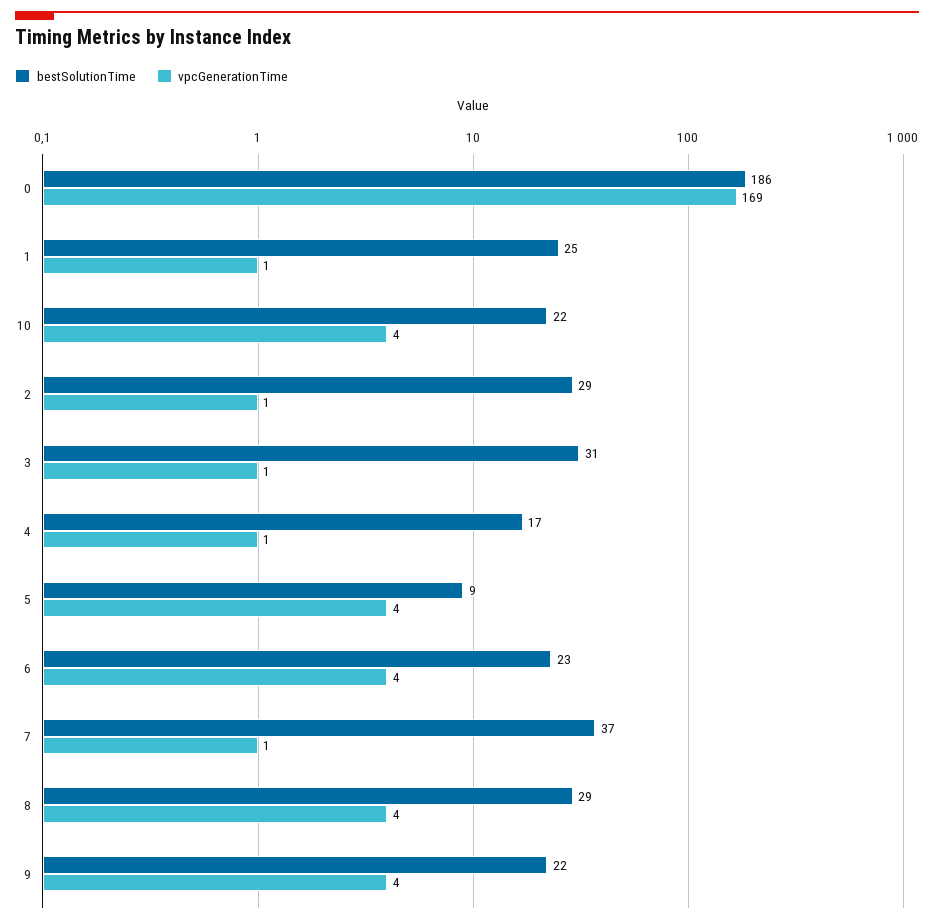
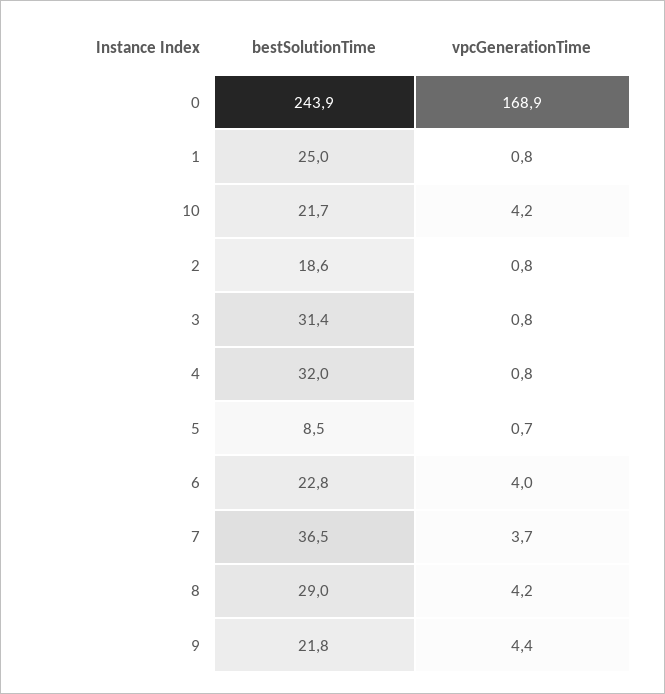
bestSolutionTime, 0: 186 -> 243.9
bestSolutionTime, 2: 29 -> 18.6
bestSolutionTime, 4: 17 -> 32
vpcGenerationTime, 5: 4 -> 0.7
vpcGenerationTime, 7: 1 -> 3.7

